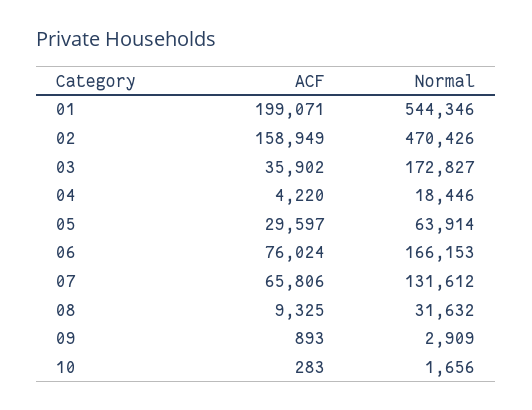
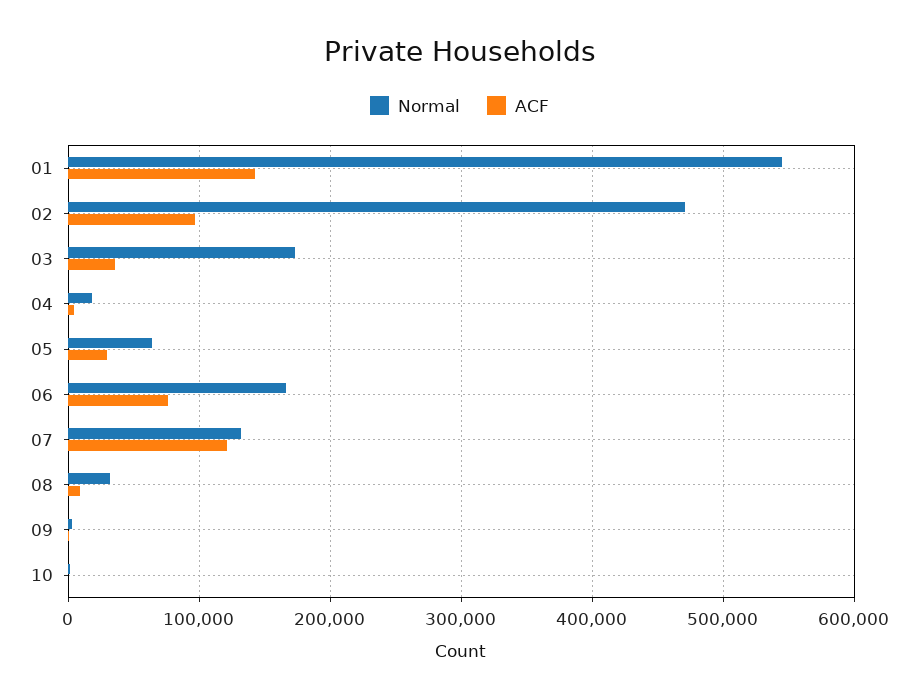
ACF, 01: 199071 -> 140000
ACF, 02: 158949 -> 100000
ACF, 07: 65806 -> 120000

